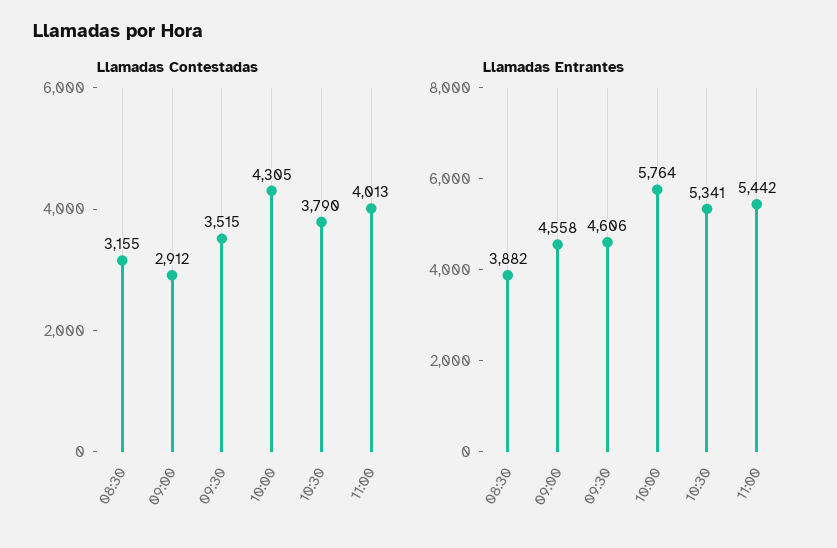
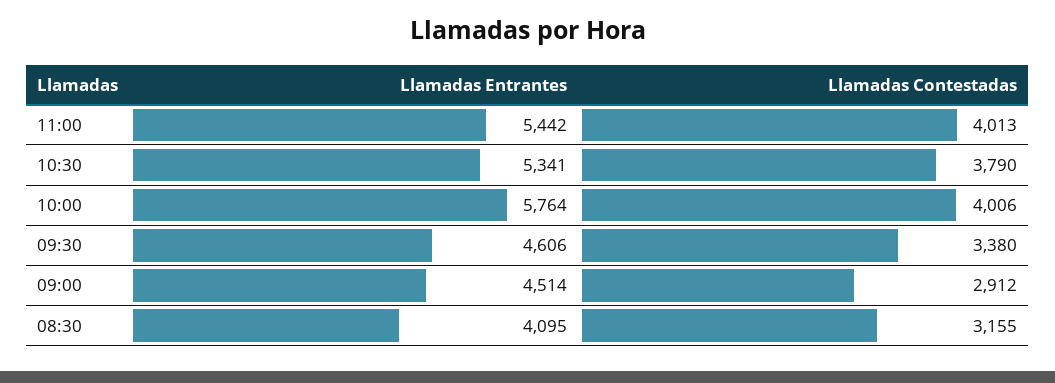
Llamadas Contestadas, 09:30: 3515 -> 3380
Llamadas Contestadas, 10:00: 4305 -> 4006
Llamadas Entrantes, 08:30: 3882 -> 4095
Llamadas Entrantes, 09:00: 4558 -> 4514

